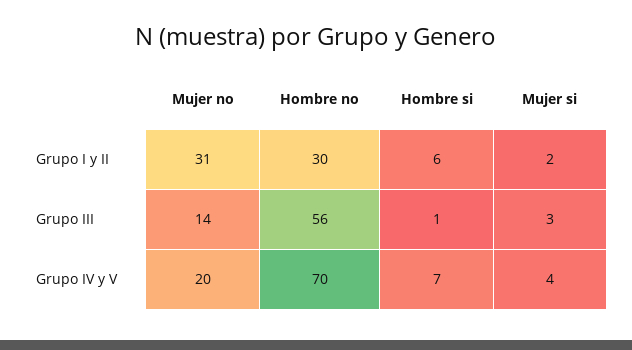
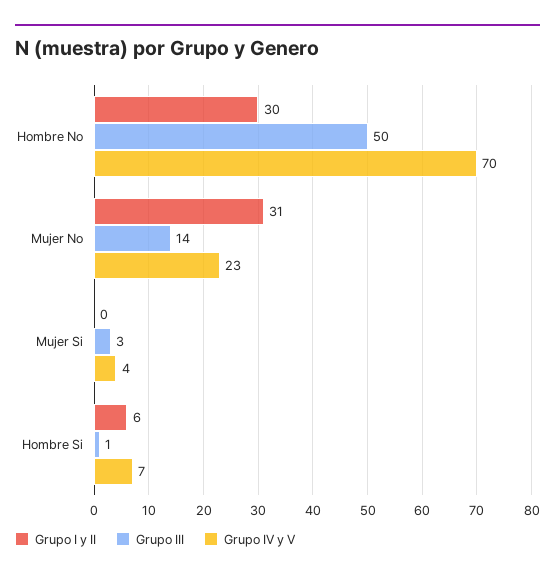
Grupo I y II, Mujer si: 2 -> 0
Grupo III, Hombre no: 56 -> 50
Grupo IV y V, Mujer no: 20 -> 23

